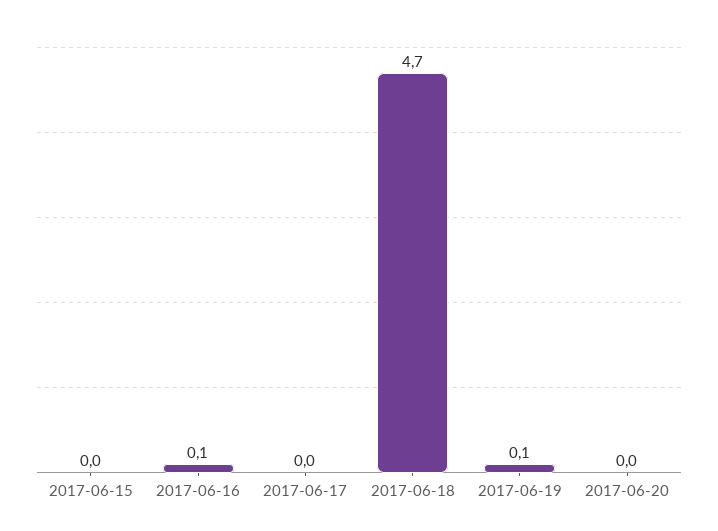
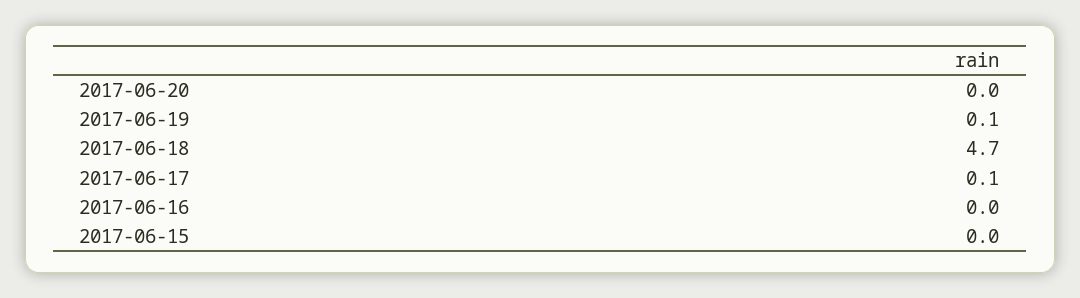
2017-06-16: 0.1 -> 0
2017-06-17: 0 -> 0.1

